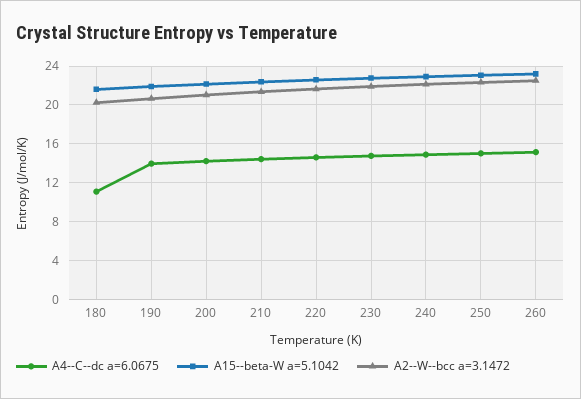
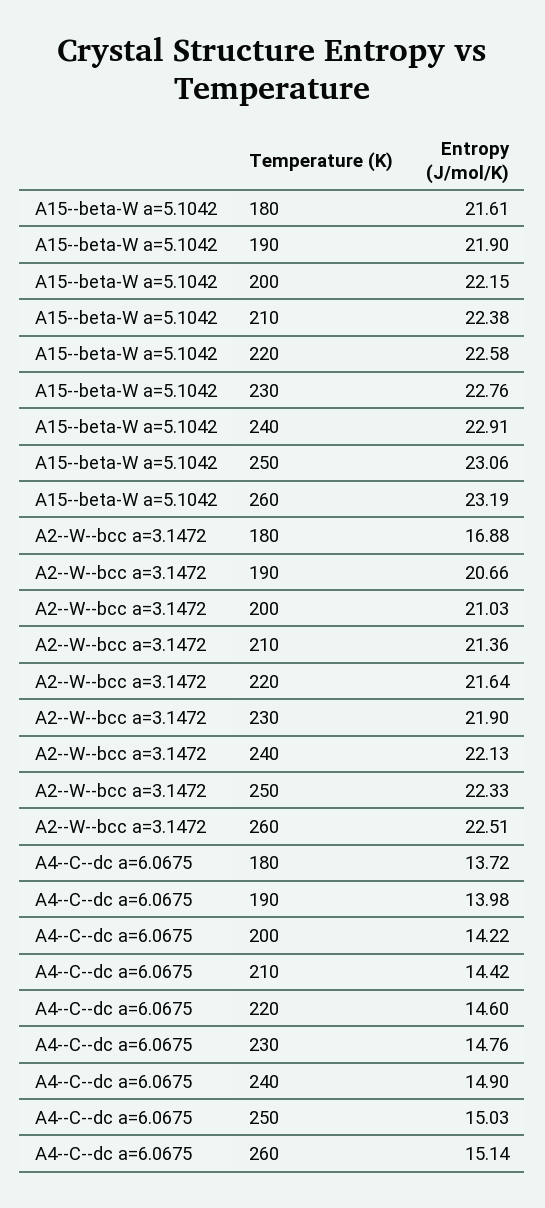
A4--C--dc a=6.0675, 180: 11 -> 13.72
A2--W--bcc a=3.1472, 180: 20 -> 16.88

